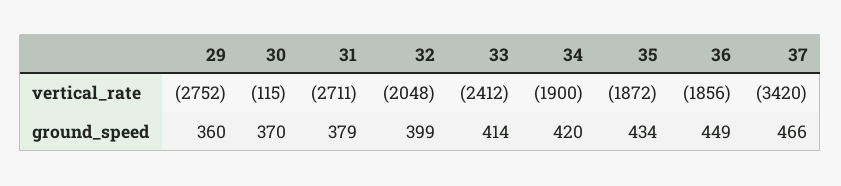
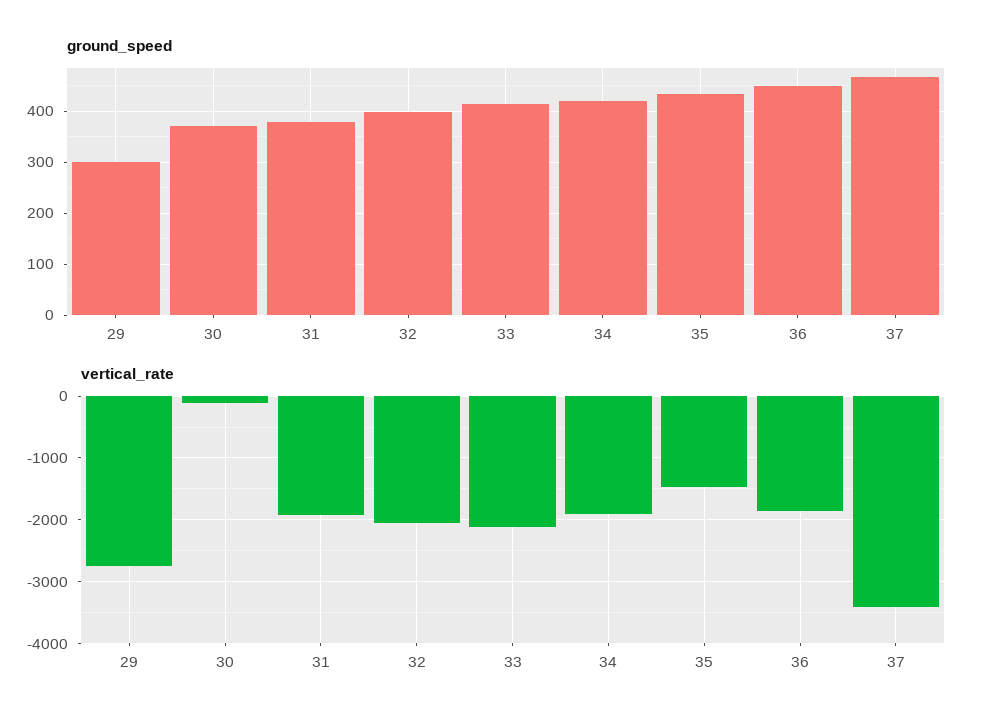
vertical_rate, 31: -2711 -> -1900
vertical_rate, 33: -2412 -> -2100
vertical_rate, 35: -1872 -> -1500
ground_speed, 29: 360 -> 300

